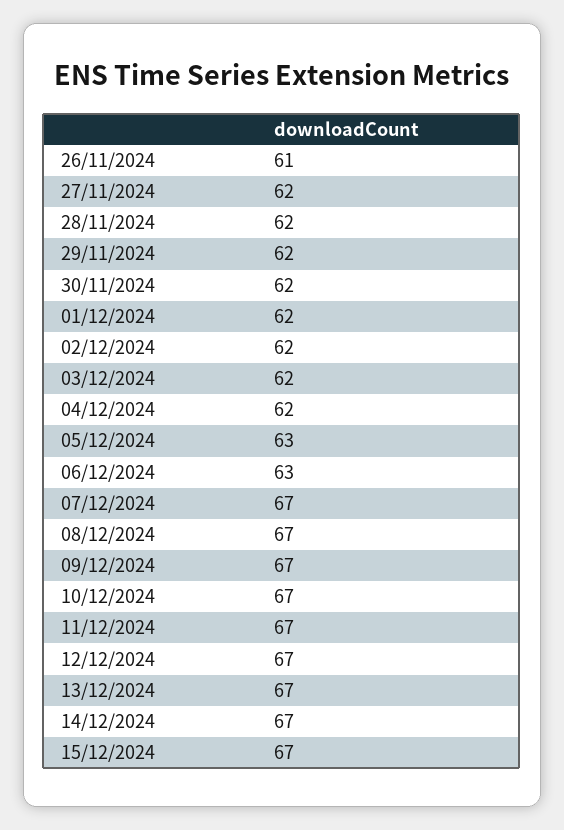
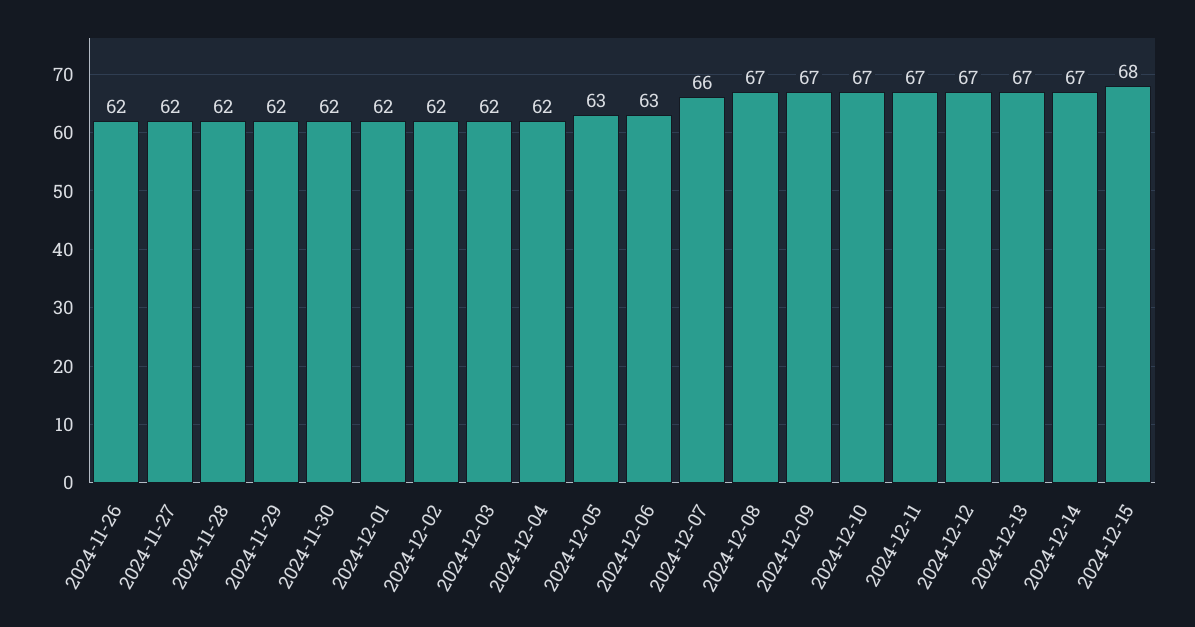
26/11/2024: 61 -> 62
07/12/2024: 67 -> 66
15/12/2024: 67 -> 68

